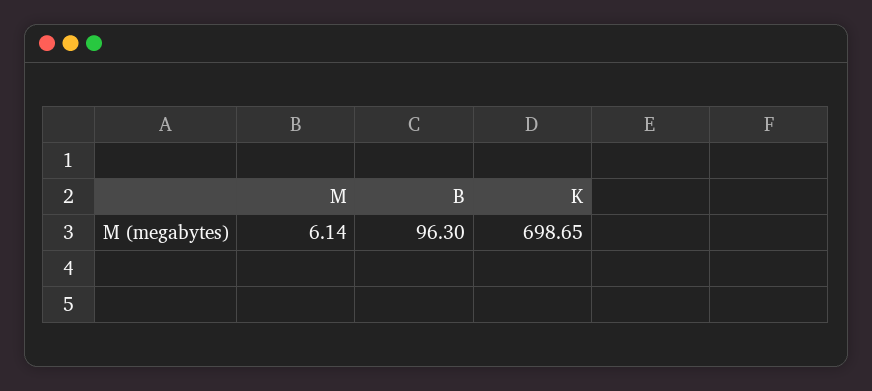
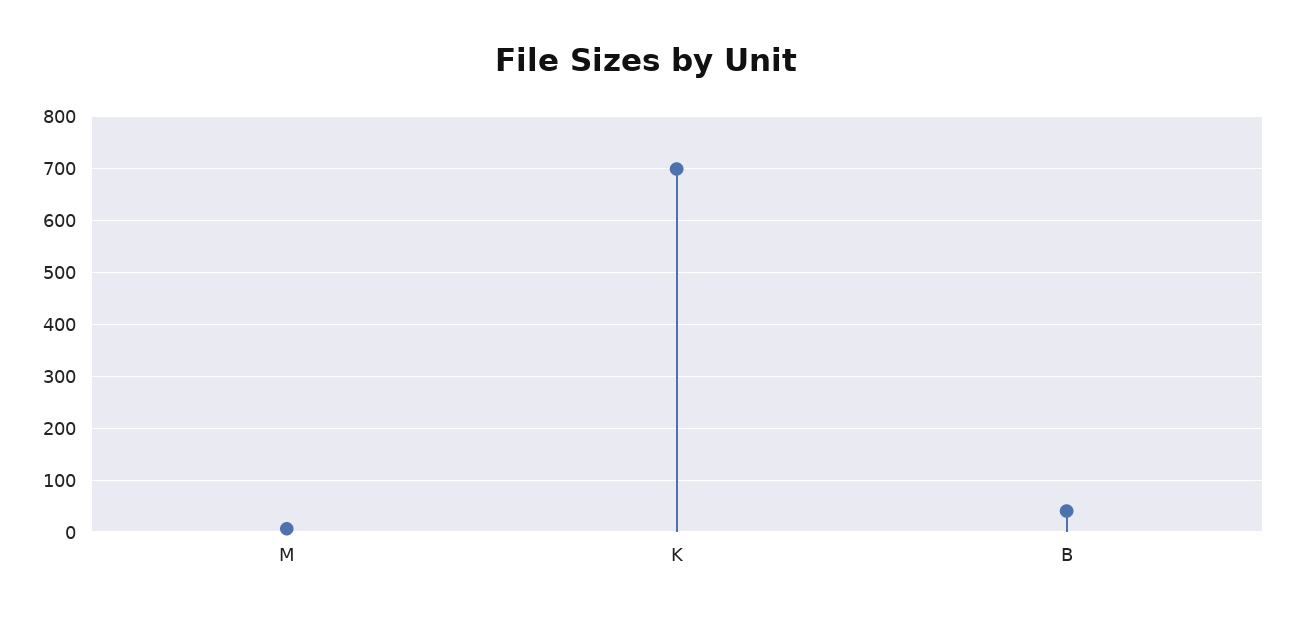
B: 96.3 -> 40

